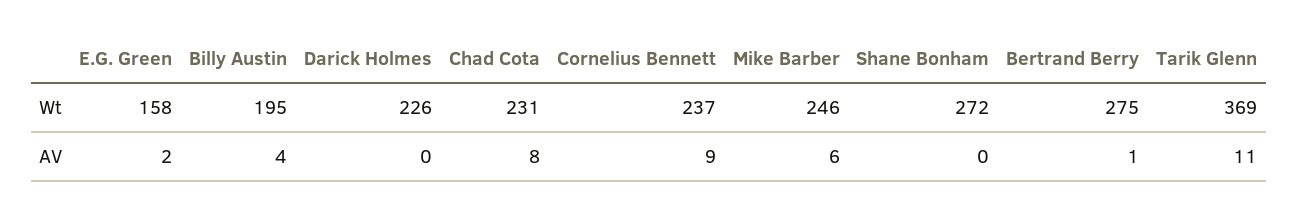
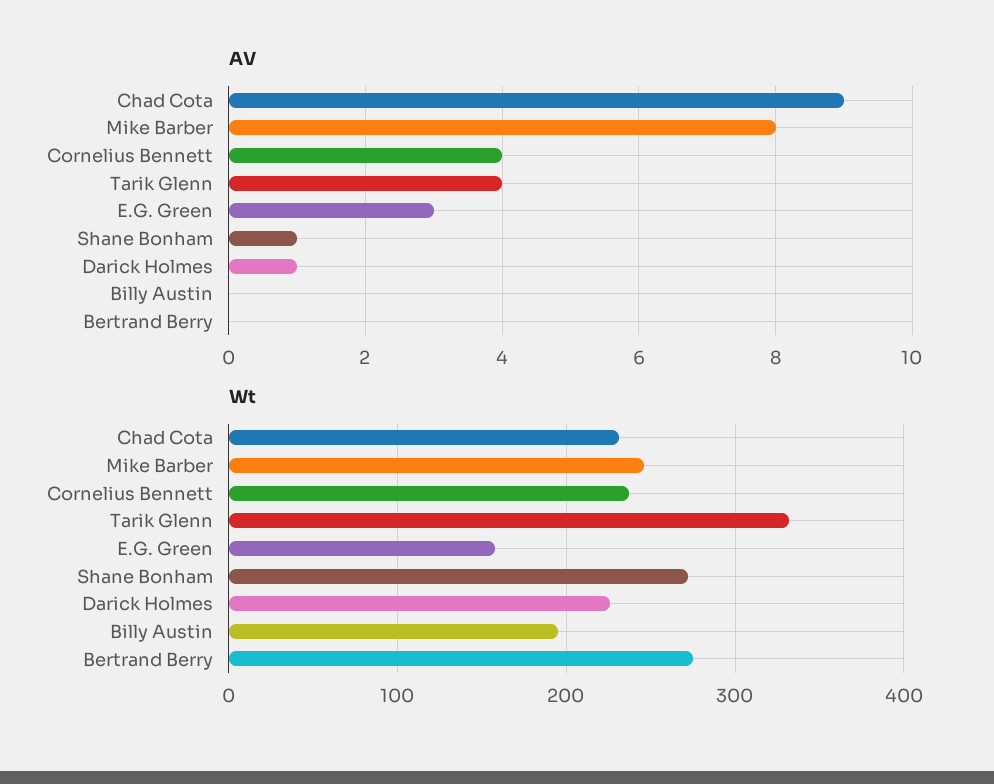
Wt, Tarik Glenn: 369 -> 330
AV, E.G. Green: 2 -> 3
AV, Billy Austin: 4 -> 0
AV, Darick Holmes: 0 -> 1
AV, Chad Cota: 8 -> 9
AV, Cornelius Bennett: 9 -> 4
AV, Mike Barber: 6 -> 8
AV, Shane Bonham: 0 -> 1
AV, Bertrand Berry: 1 -> 0
AV, Tarik Glenn: 11 -> 4

